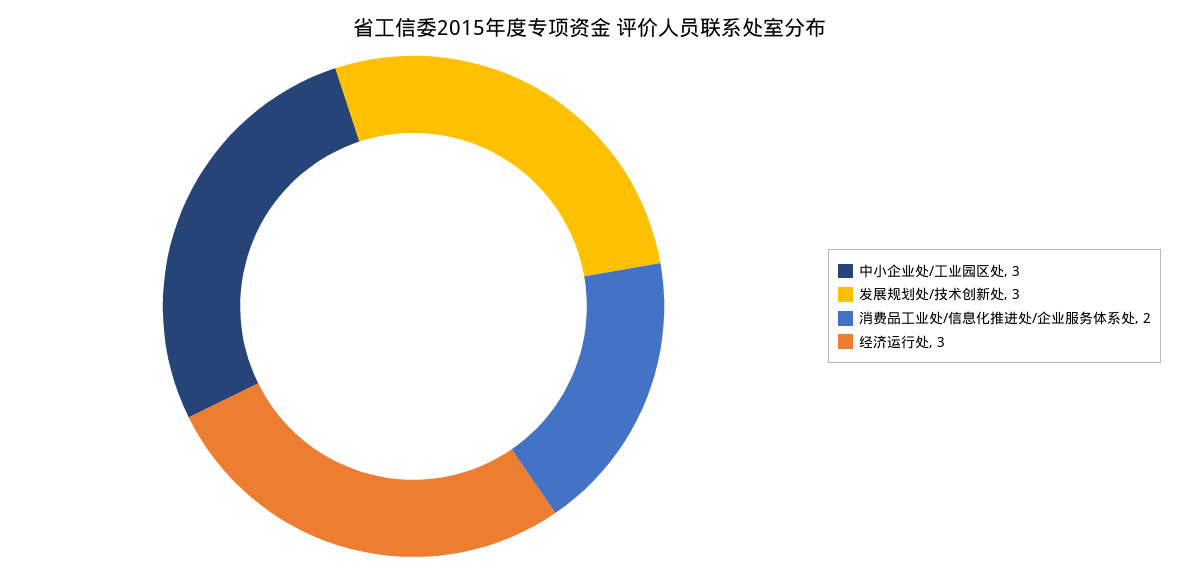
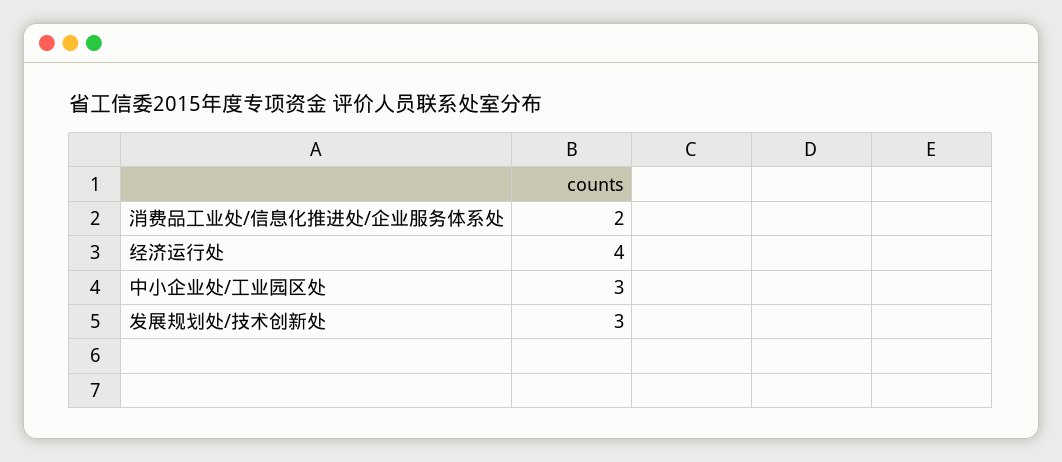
经济运行处: 3 -> 4

